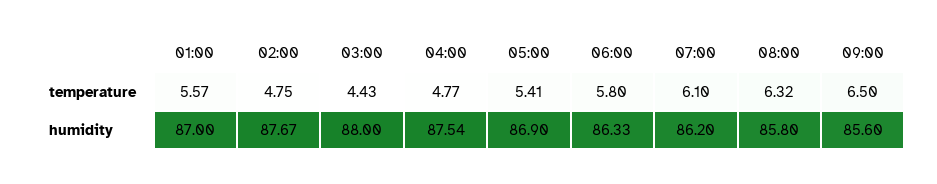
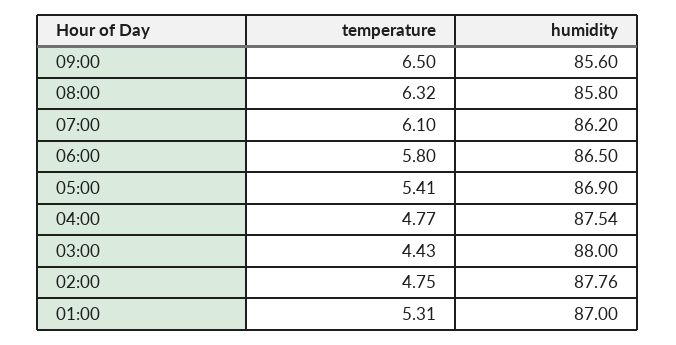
01:00, temperature: 5.57 -> 5.31
02:00, humidity: 87.67 -> 87.76
06:00, humidity: 86.33 -> 86.5

